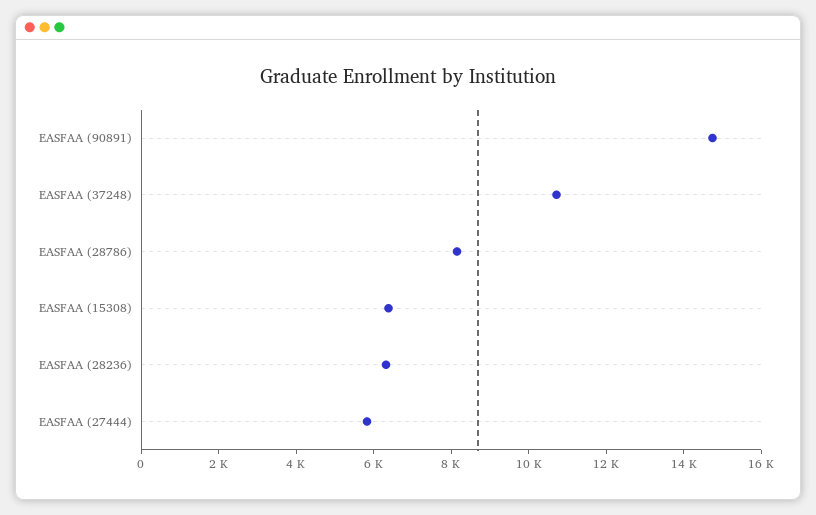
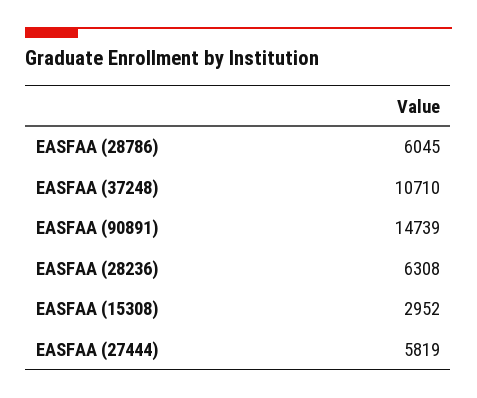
EASFAA (28786): 8000 -> 6045
EASFAA (15308): 6500 -> 2952

